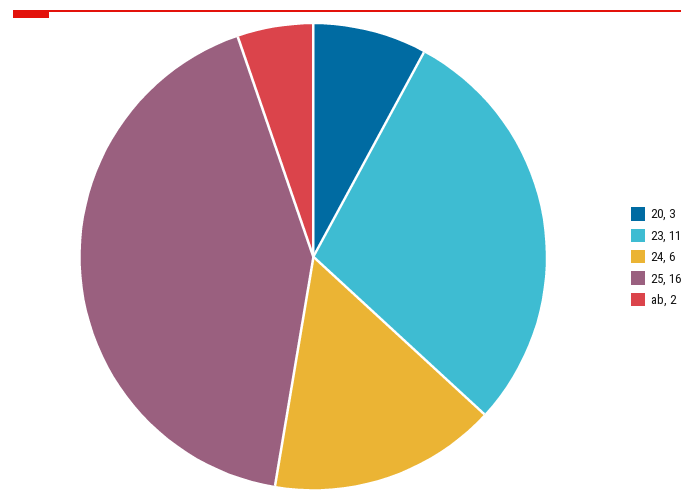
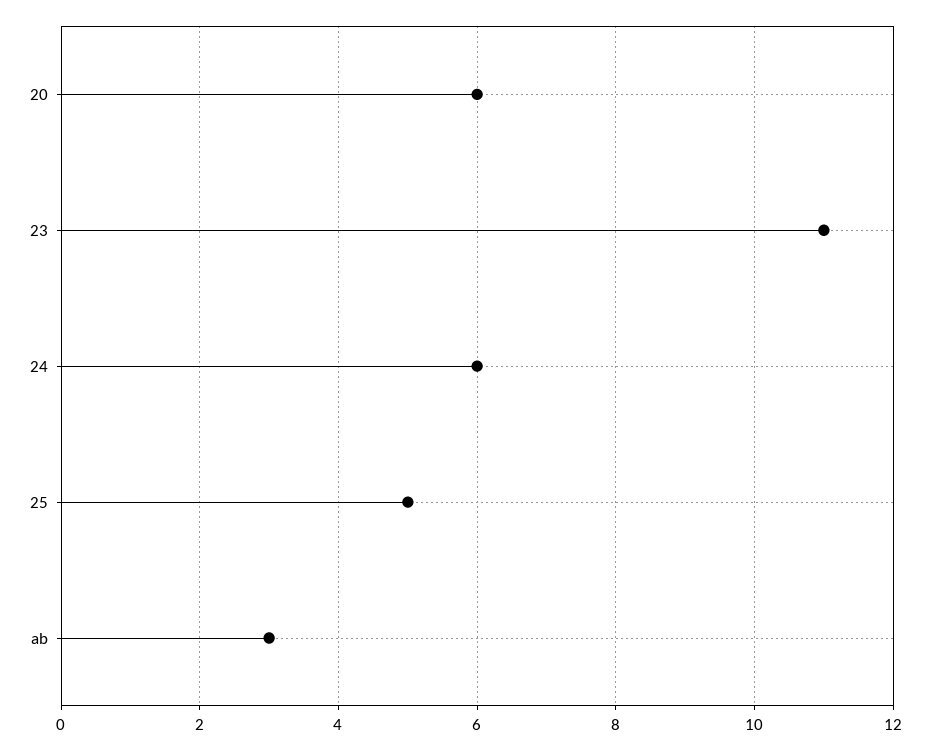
20: 3 -> 6
25: 16 -> 5
ab: 2 -> 3

